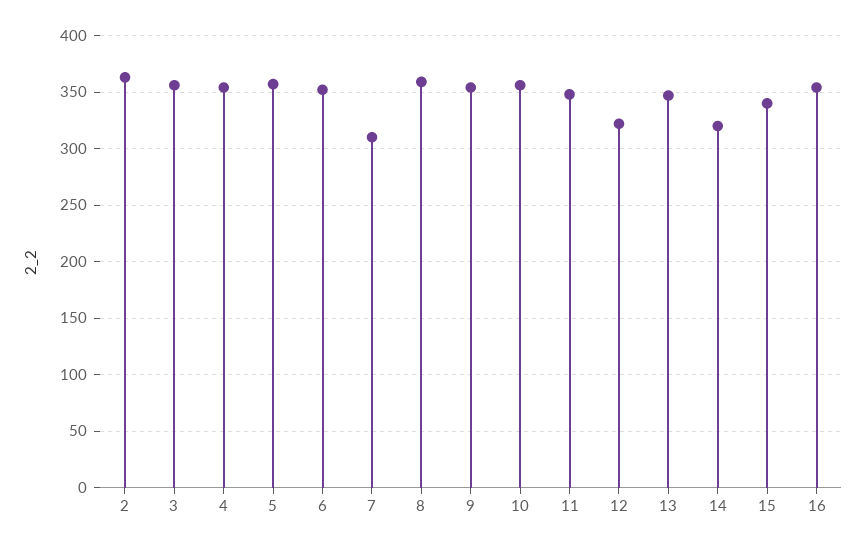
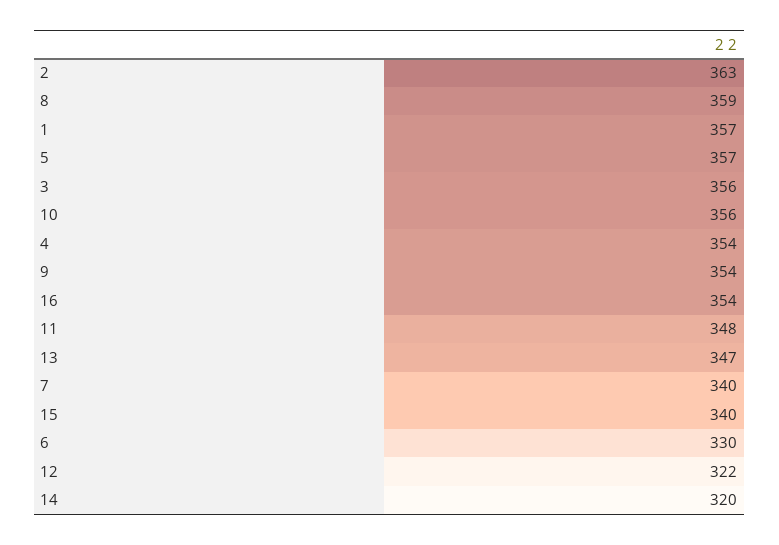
6: 350 -> 330
7: 310 -> 340
1: none -> 357

